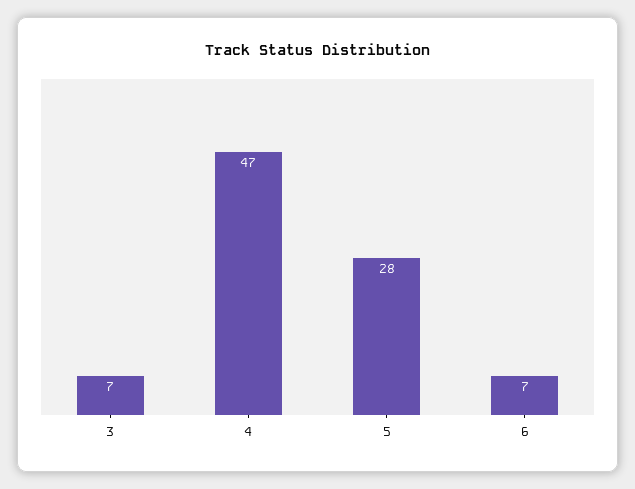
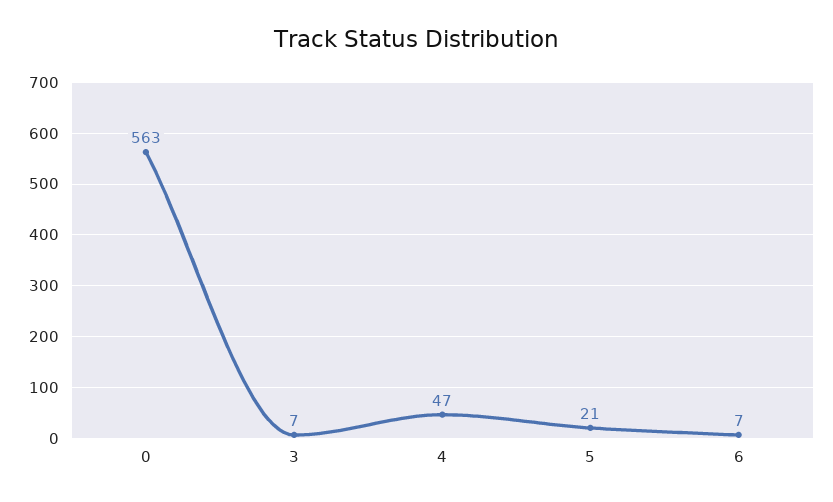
5: 28 -> 21
0: none -> 563

